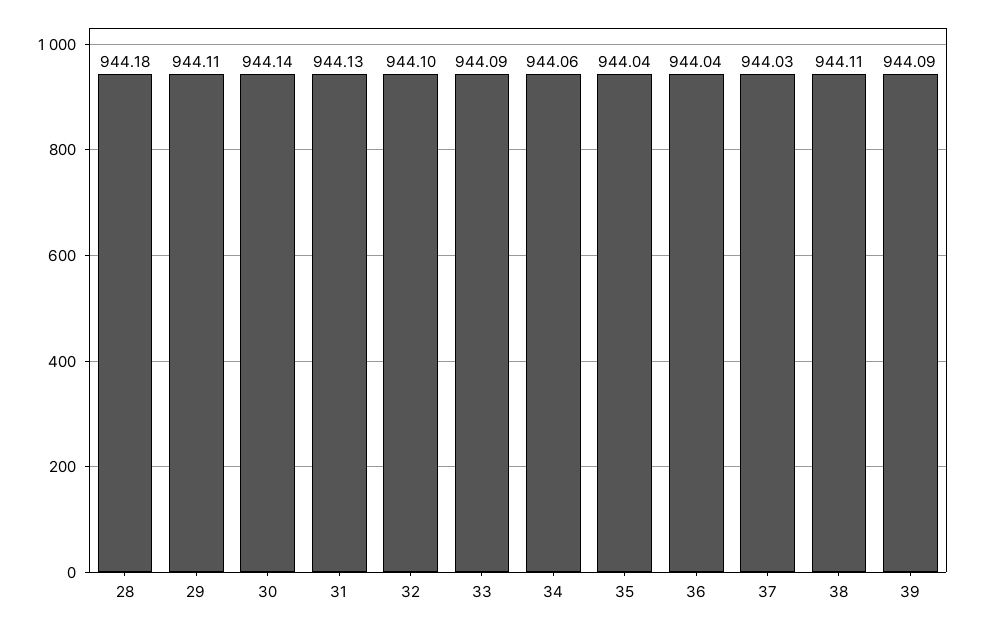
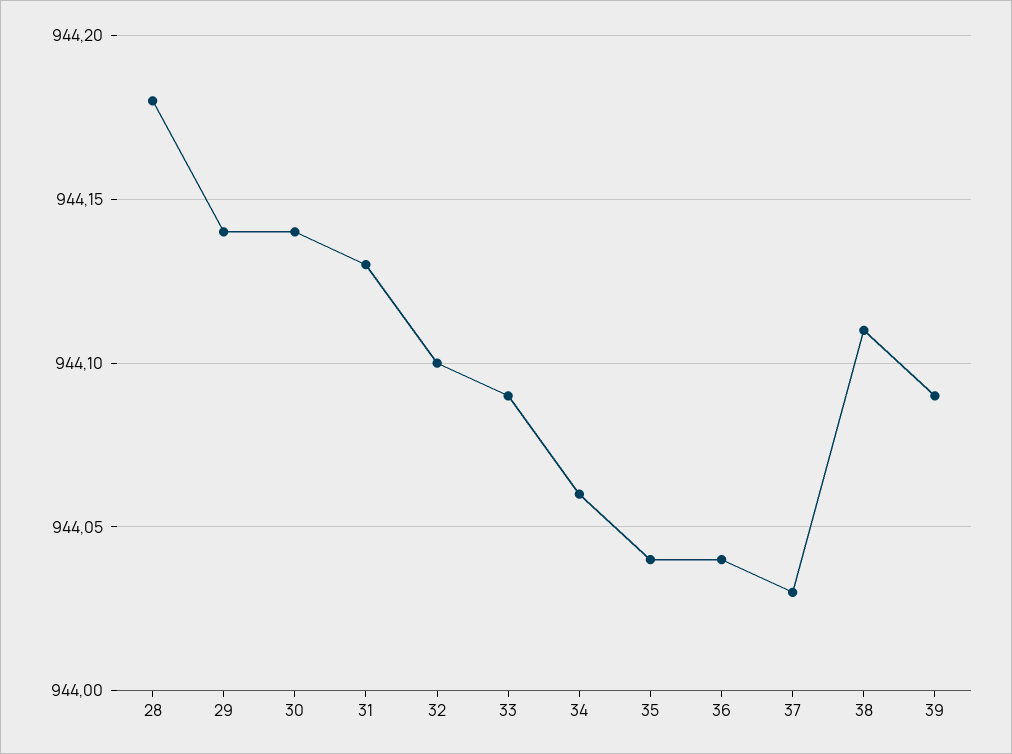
29: 944.11 -> 944.14

